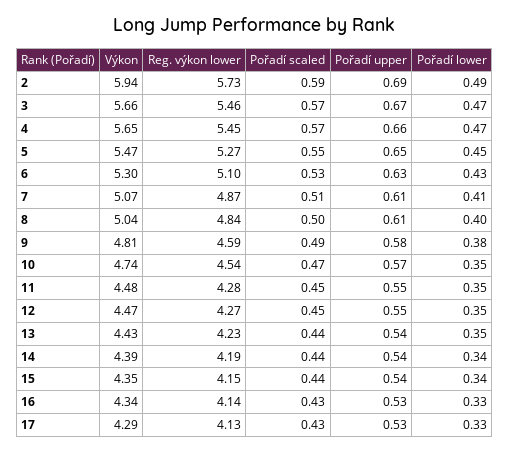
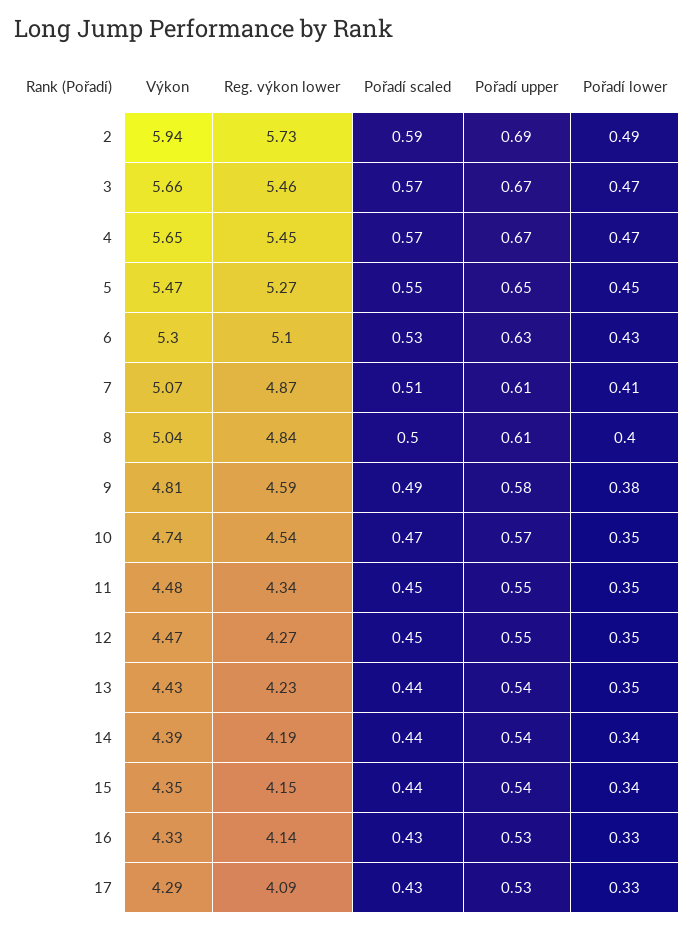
Pořadí upper, 4: 0.66 -> 0.67
Reg. výkon lower, 11: 4.28 -> 4.34
Výkon, 16: 4.34 -> 4.33
Reg. výkon lower, 17: 4.13 -> 4.09

